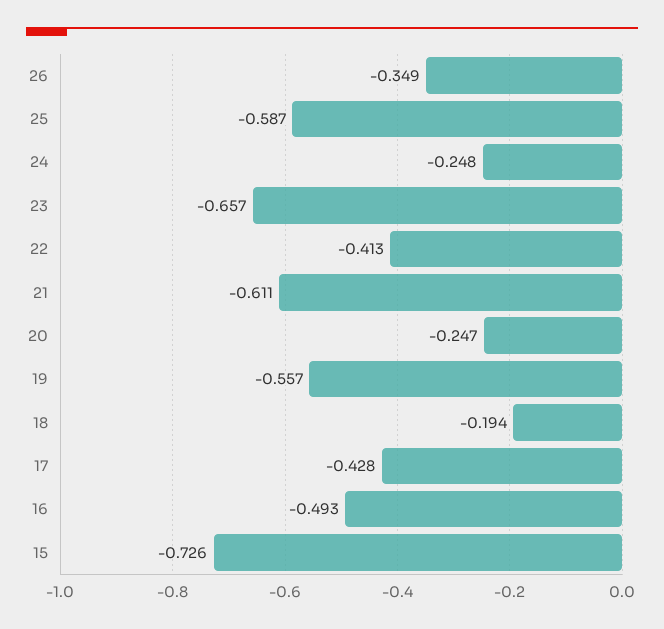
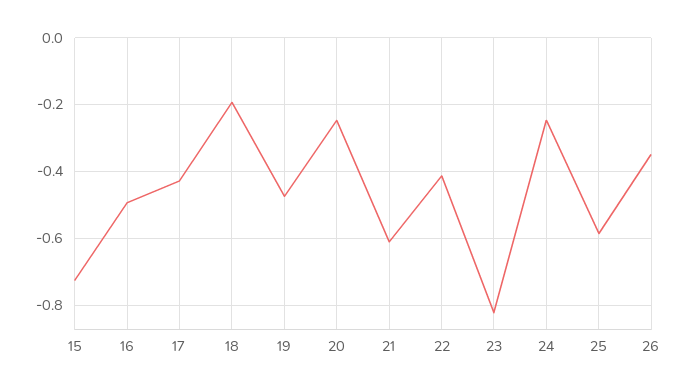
23: -0.657 -> -0.82
19: -0.557 -> -0.48

